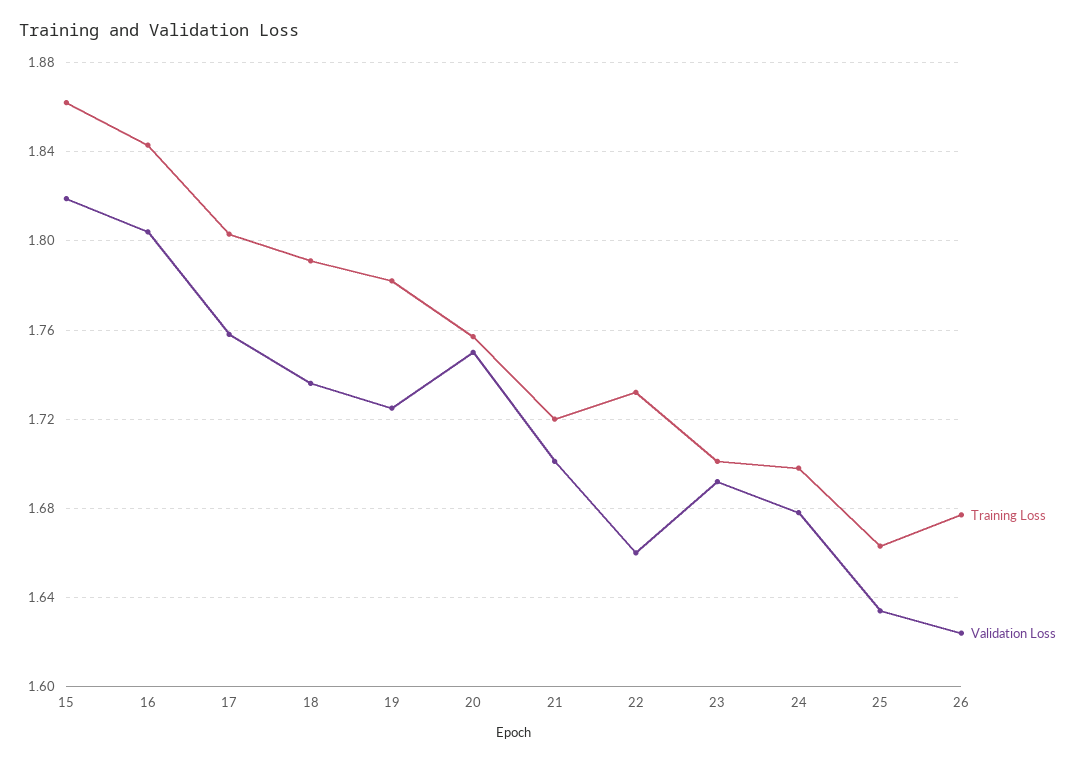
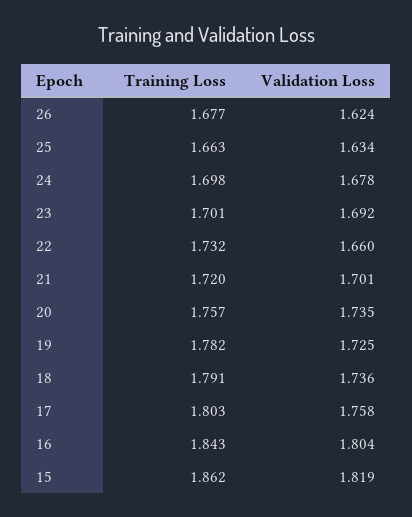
Validation Loss, 20: 1.75 -> 1.735

